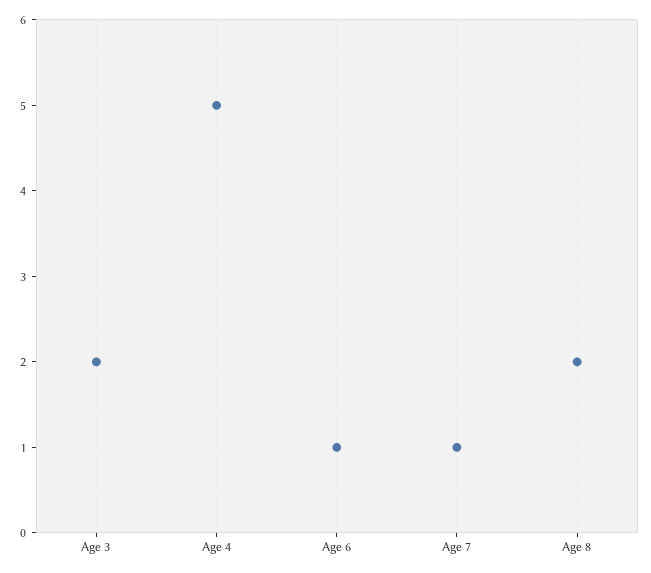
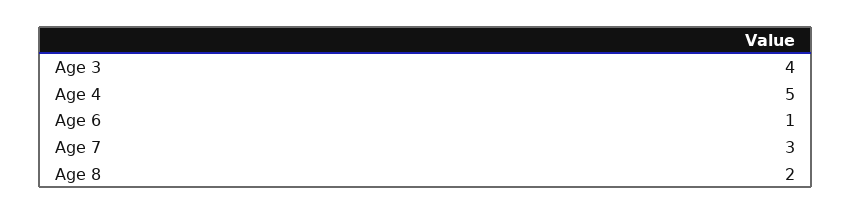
Age 3: 2 -> 4
Age 7: 1 -> 3

